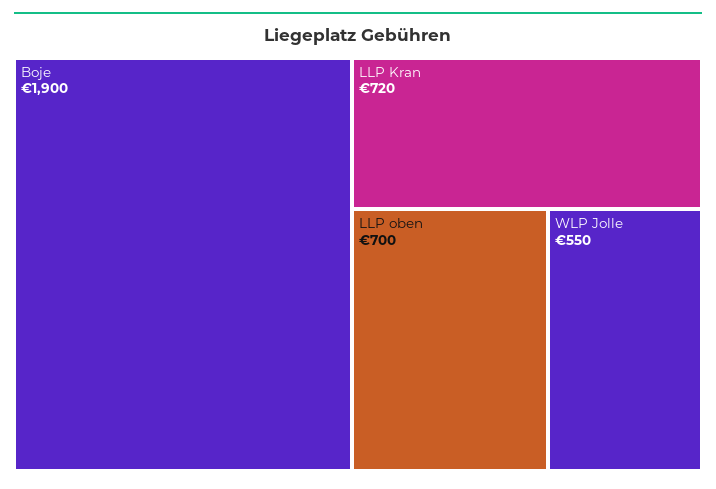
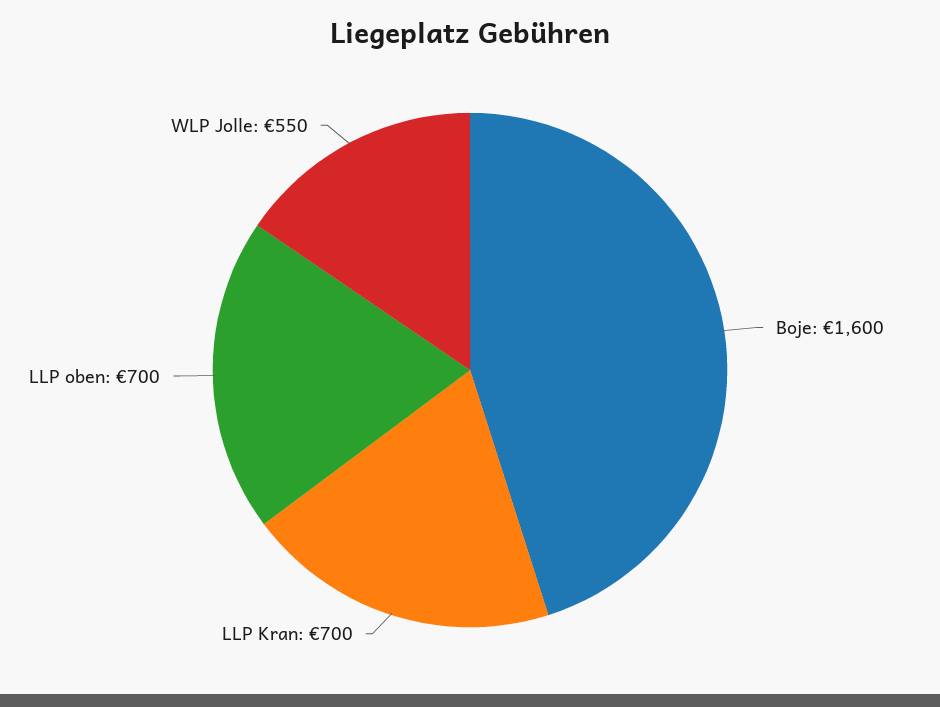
Boje: 1900 -> 1600
LLP Kran: 720 -> 700

